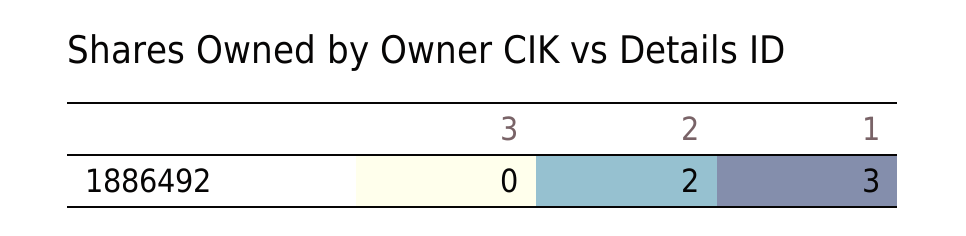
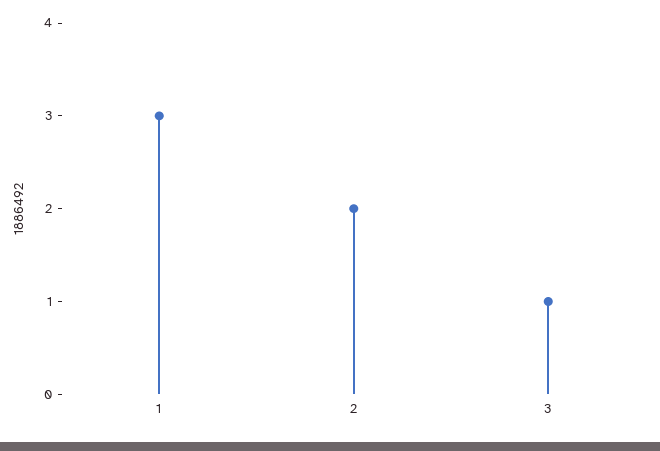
3: 0 -> 1

